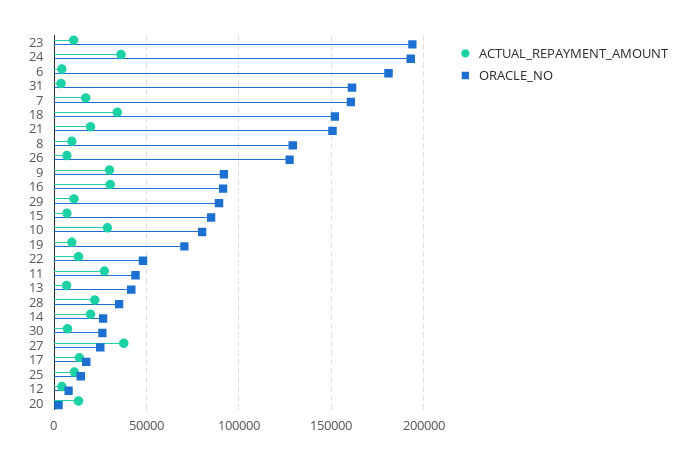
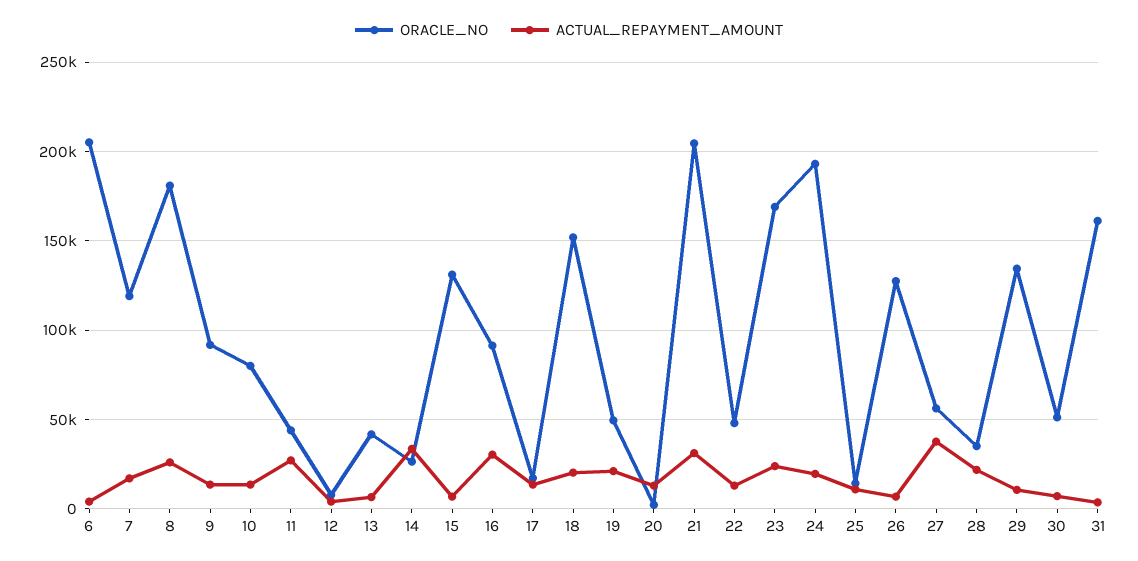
ACTUAL_REPAYMENT_AMOUNT, 23: 10000 -> 25000
ORACLE_NO, 23: 195000 -> 170000
ACTUAL_REPAYMENT_AMOUNT, 24: 35000 -> 20000
ORACLE_NO, 6: 180000 -> 205000
ORACLE_NO, 7: 160000 -> 120000
ACTUAL_REPAYMENT_AMOUNT, 18: 35000 -> 20000
ACTUAL_REPAYMENT_AMOUNT, 21: 20000 -> 30000
ORACLE_NO, 21: 150000 -> 205000
ACTUAL_REPAYMENT_AMOUNT, 8: 10000 -> 25000
ORACLE_NO, 8: 130000 -> 180000
ACTUAL_REPAYMENT_AMOUNT, 9: 30000 -> 15000
ORACLE_NO, 29: 90000 -> 135000
ORACLE_NO, 15: 85000 -> 130000
ACTUAL_REPAYMENT_AMOUNT, 10: 30000 -> 15000
ACTUAL_REPAYMENT_AMOUNT, 19: 10000 -> 20000
ORACLE_NO, 19: 70000 -> 50000
ACTUAL_REPAYMENT_AMOUNT, 14: 20000 -> 35000
ORACLE_NO, 30: 25000 -> 50000
ORACLE_NO, 27: 25000 -> 55000

